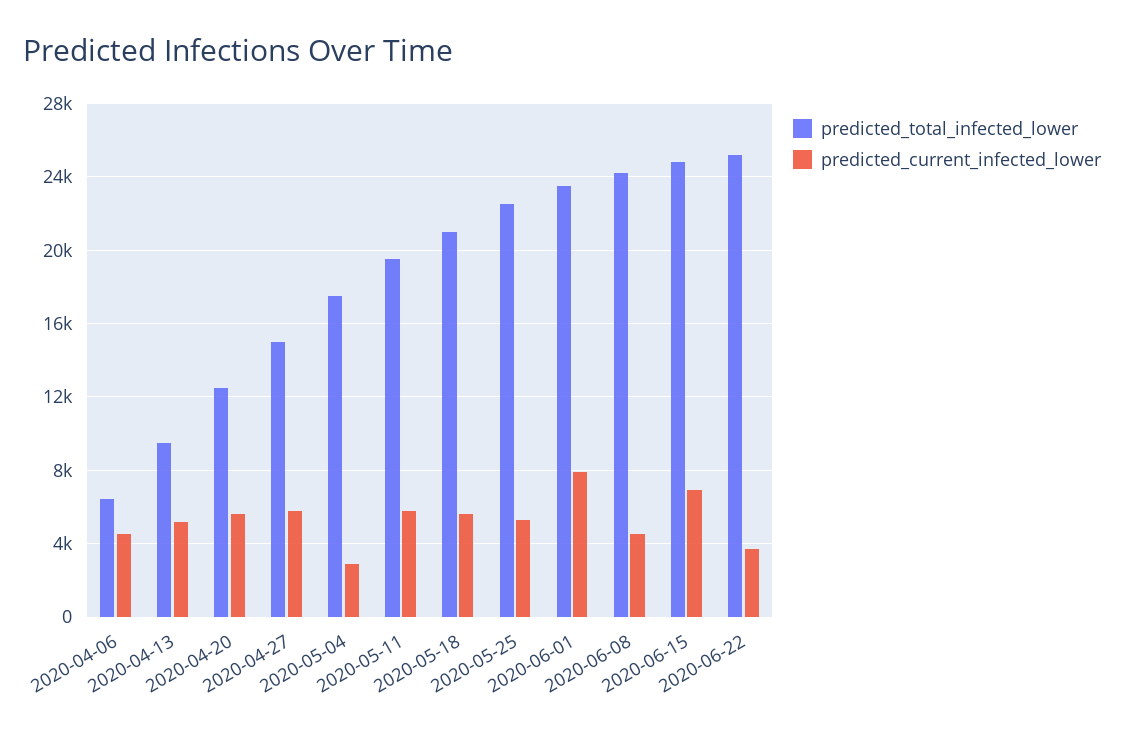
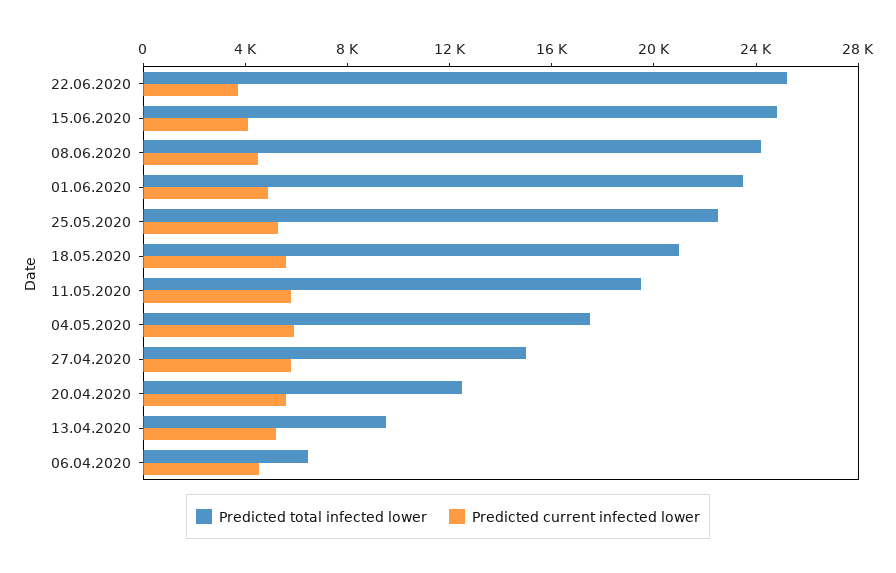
predicted_current_infected_lower, 2020-05-04: 3000 -> 6000
predicted_current_infected_lower, 2020-06-01: 8000 -> 5000
predicted_current_infected_lower, 2020-06-15: 7000 -> 4000

